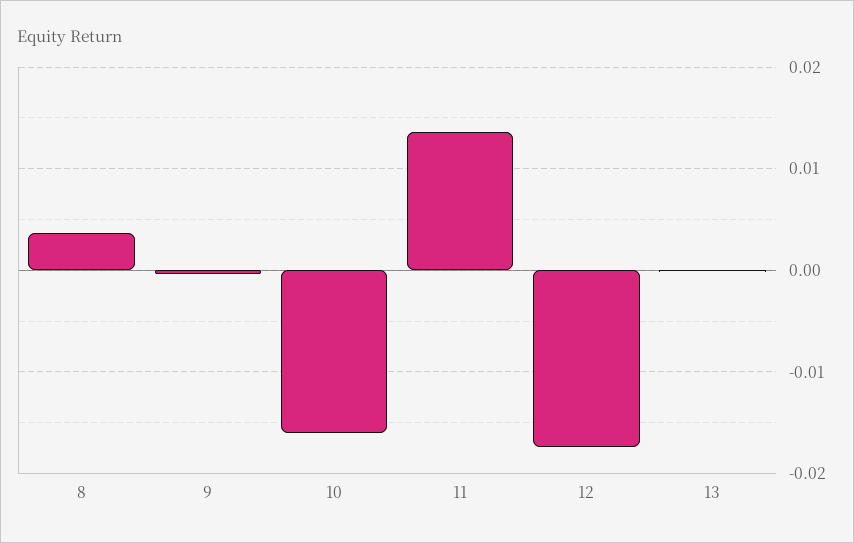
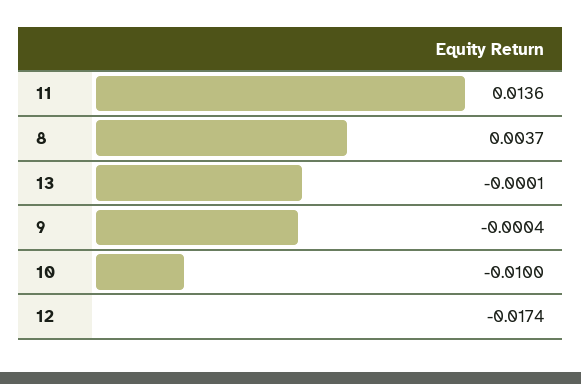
10: -0.016 -> -0.01

